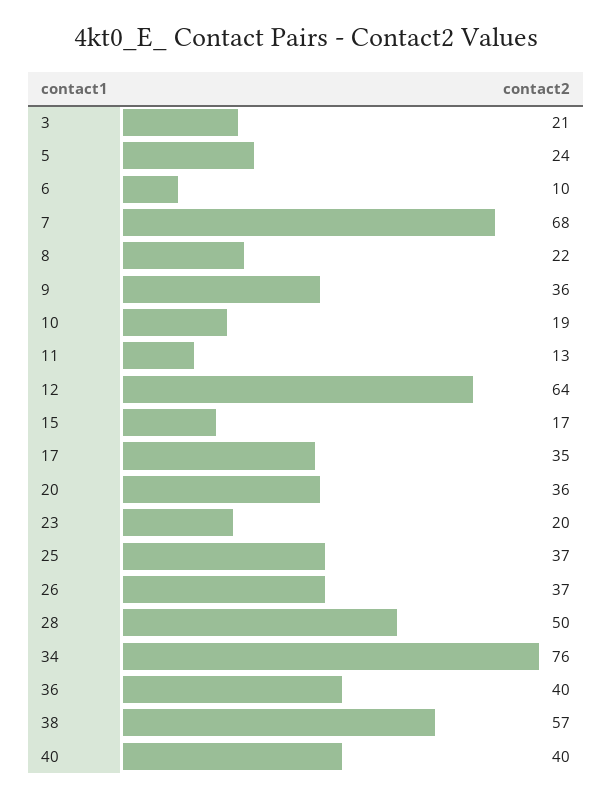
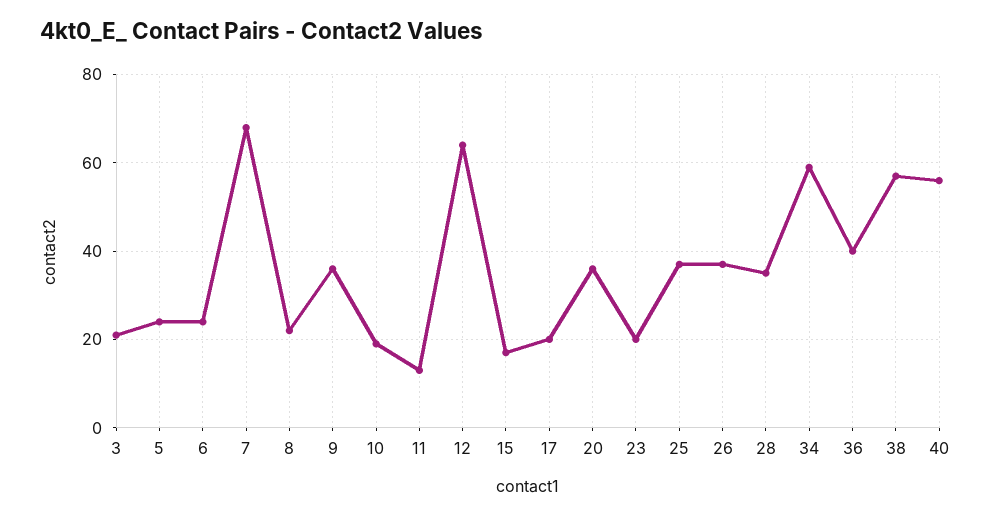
6: 10 -> 25
17: 35 -> 20
28: 50 -> 35
34: 76 -> 60
40: 40 -> 55

